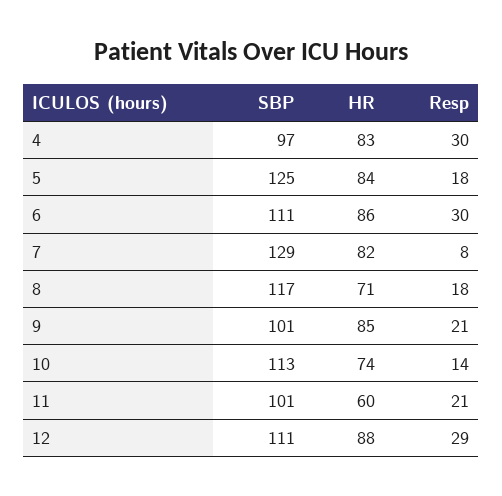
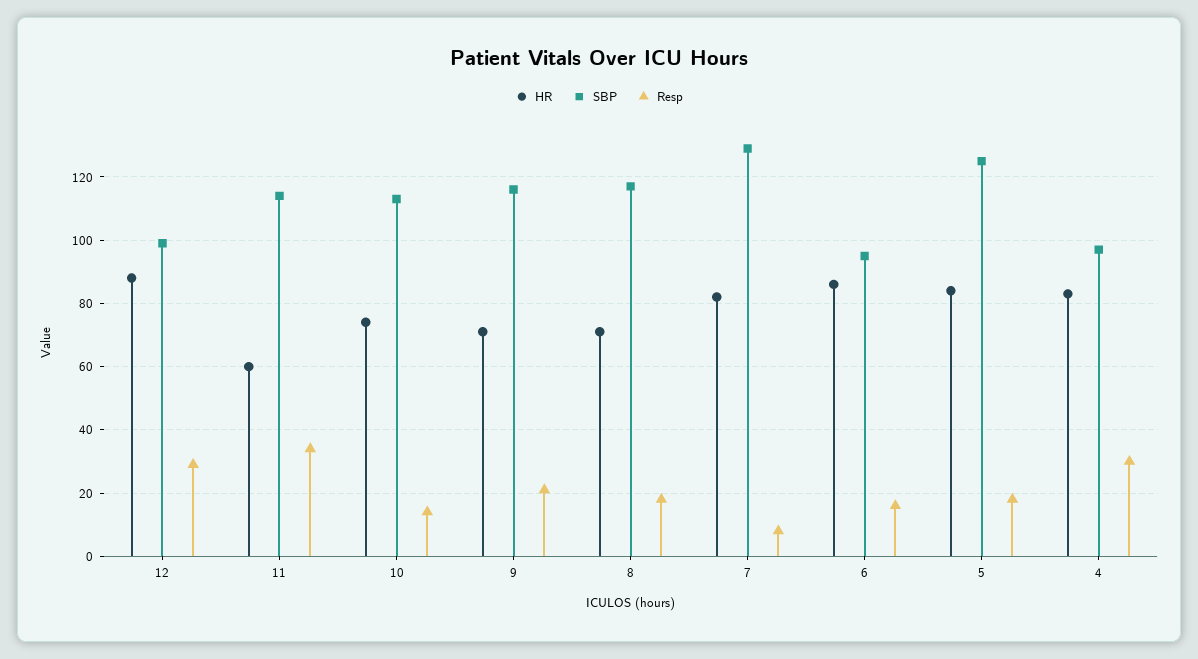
SBP, 6: 111 -> 95
Resp, 6: 30 -> 15
SBP, 9: 101 -> 115
HR, 9: 85 -> 70
SBP, 11: 101 -> 115
Resp, 11: 21 -> 35
SBP, 12: 111 -> 100

